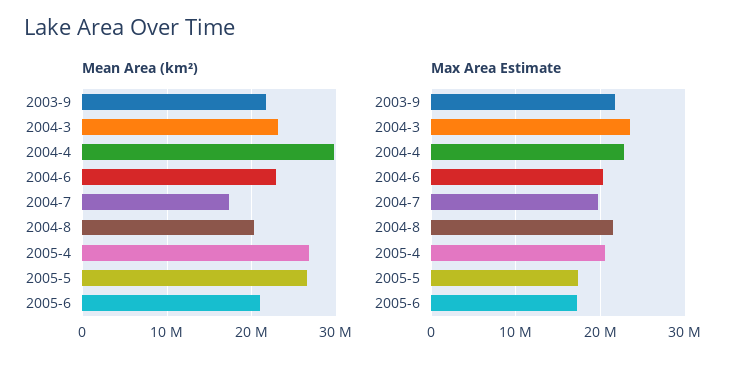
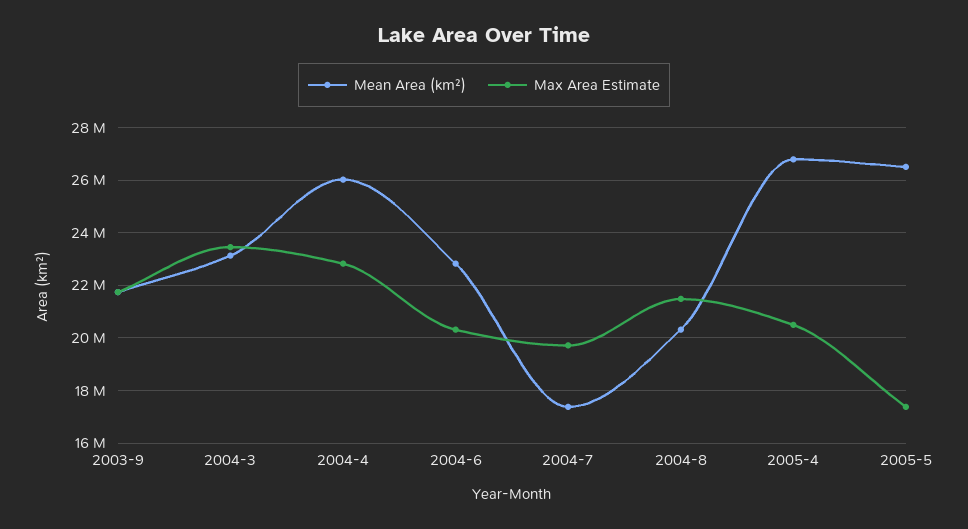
Mean Area (km²), 2004-4: 30000000 -> 26000000
Mean Area (km²), 2005-6: 21000000 -> none
Max Area Estimate, 2005-6: 17000000 -> none

